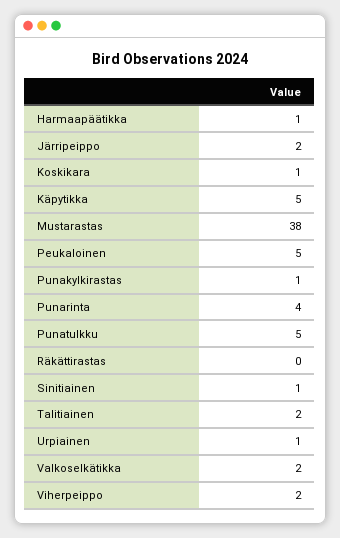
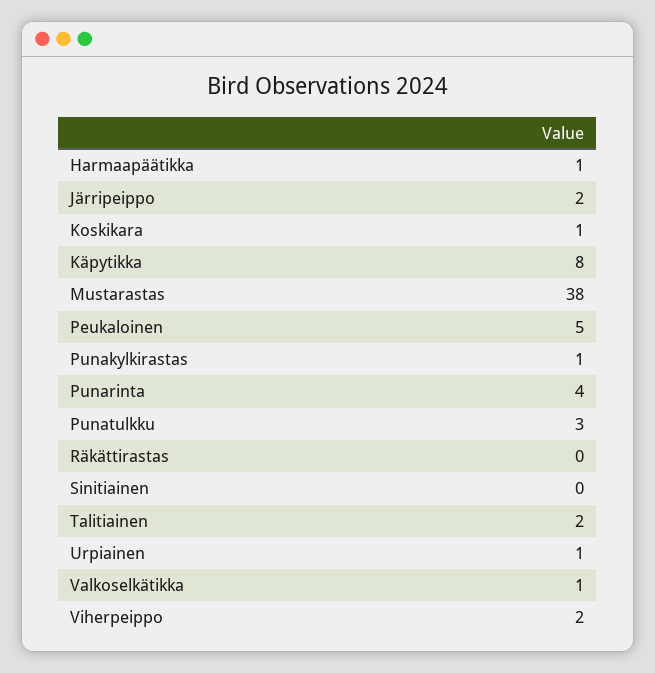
Käpytikka: 5 -> 8
Punatulkku: 5 -> 3
Sinitiainen: 1 -> 0
Valkoselkätikka: 2 -> 1

